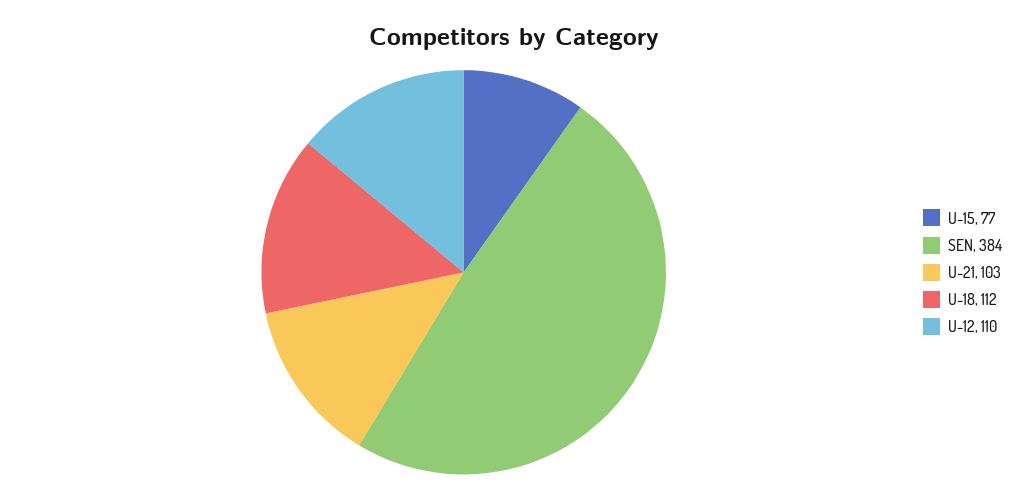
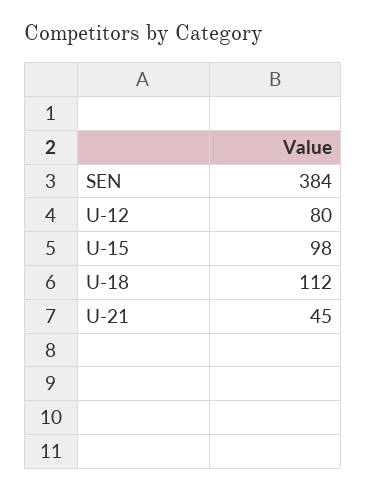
U-15: 77 -> 98
U-21: 103 -> 45
U-12: 110 -> 80

